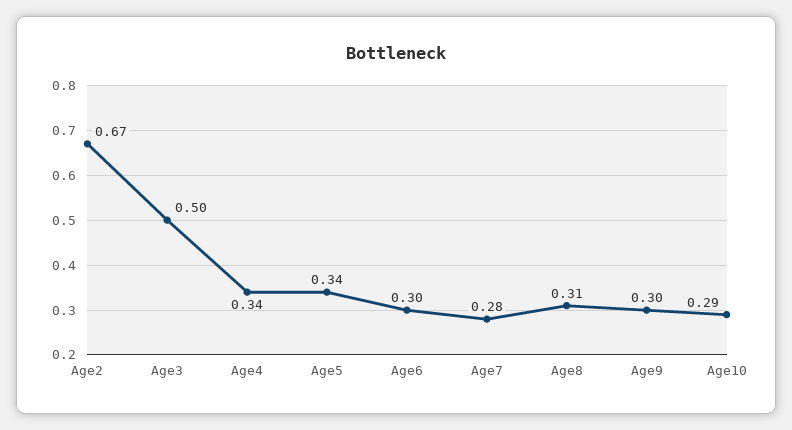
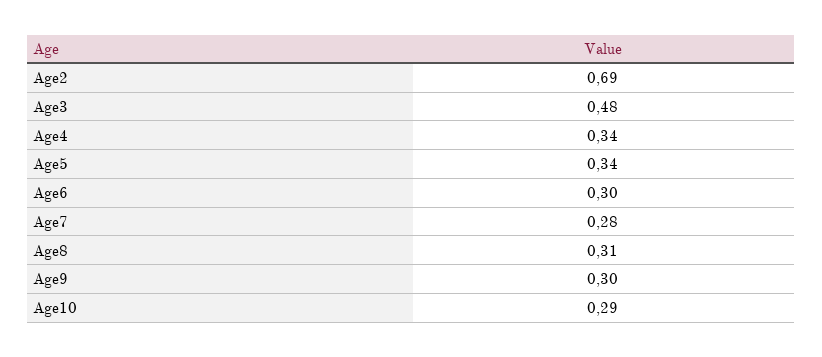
Age2: 0.67 -> 0.69
Age3: 0.5 -> 0.48

